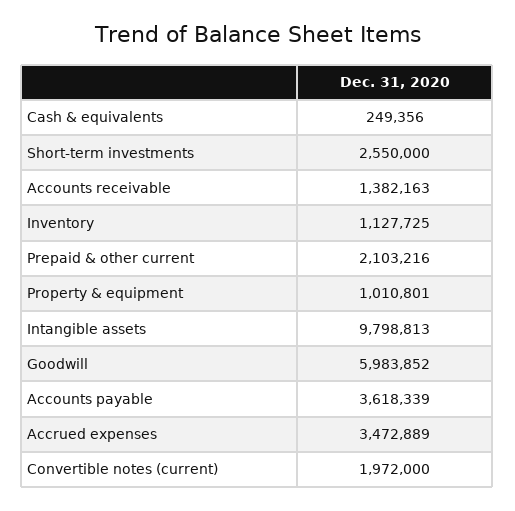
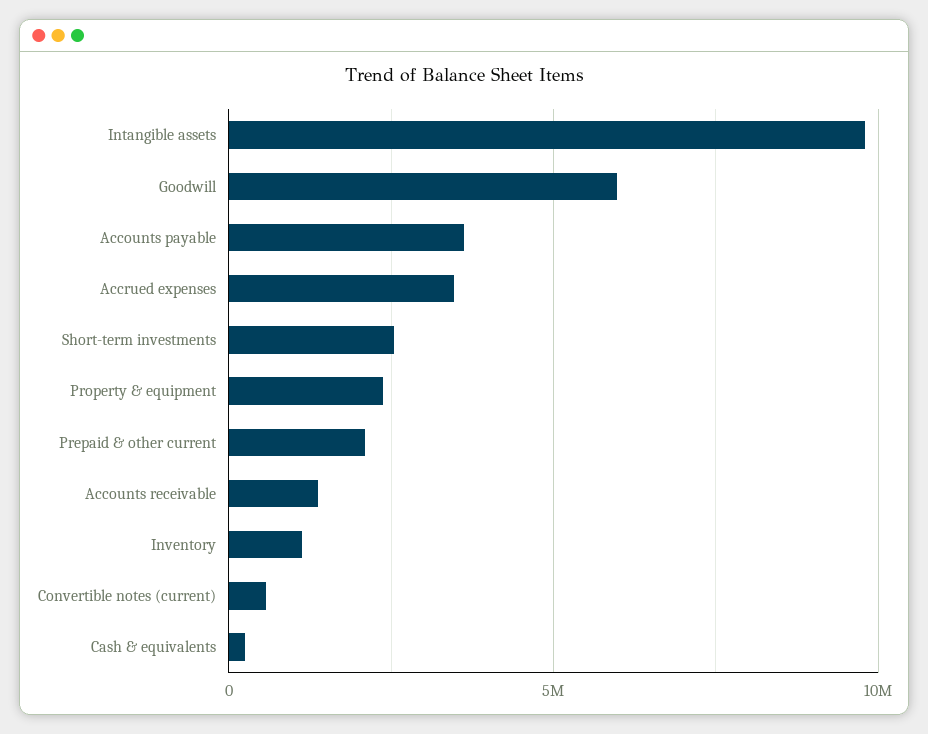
Property & equipment: 1010801 -> 2500000
Convertible notes (current): 1972000 -> 500000

